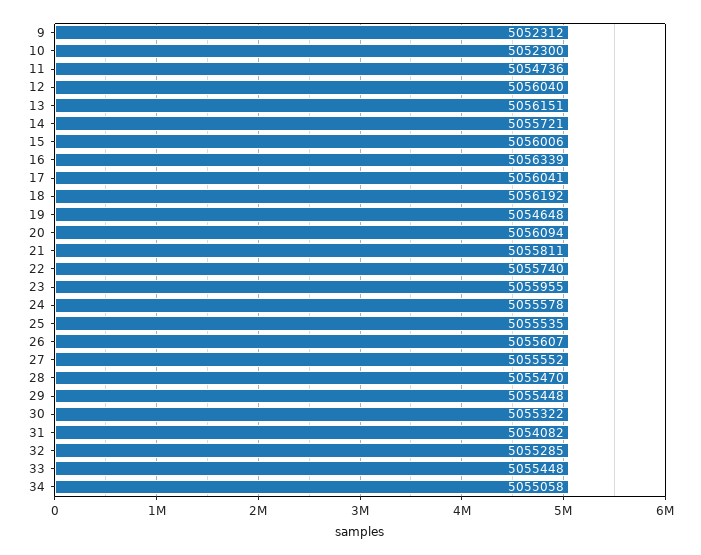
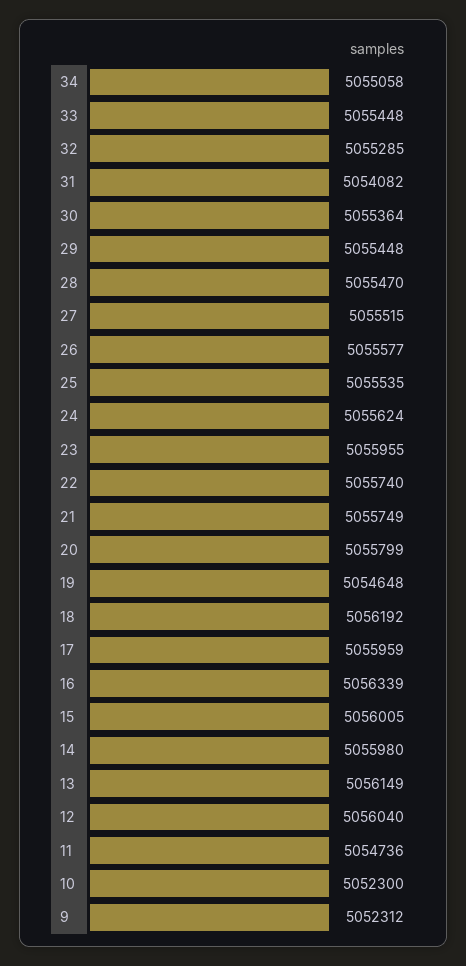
13: 5056151 -> 5056149
14: 5055721 -> 5055980
15: 5056006 -> 5056005
17: 5056041 -> 5055959
20: 5056094 -> 5055799
21: 5055811 -> 5055749
24: 5055578 -> 5055624
26: 5055607 -> 5055577
27: 5055552 -> 5055515
30: 5055322 -> 5055364

